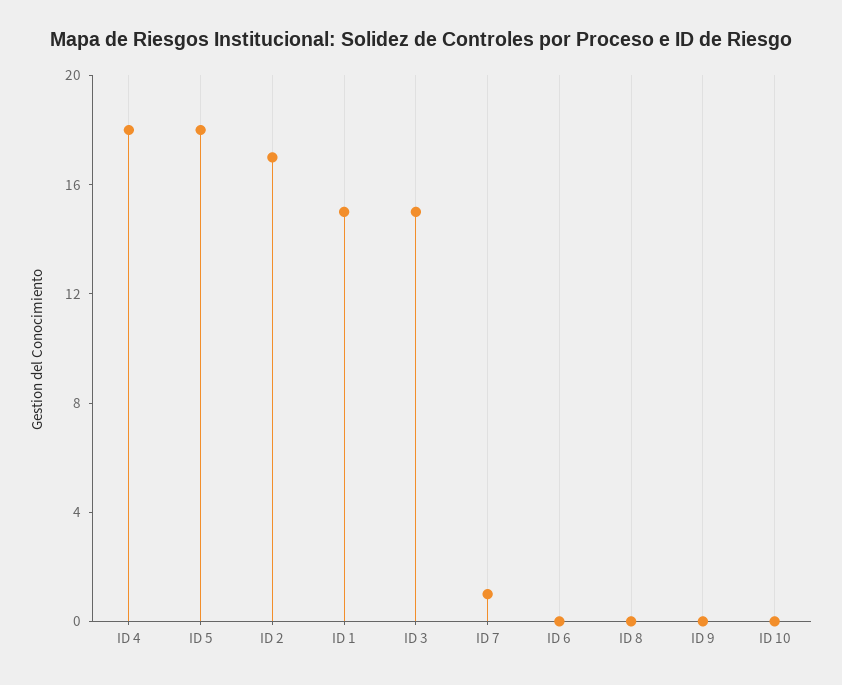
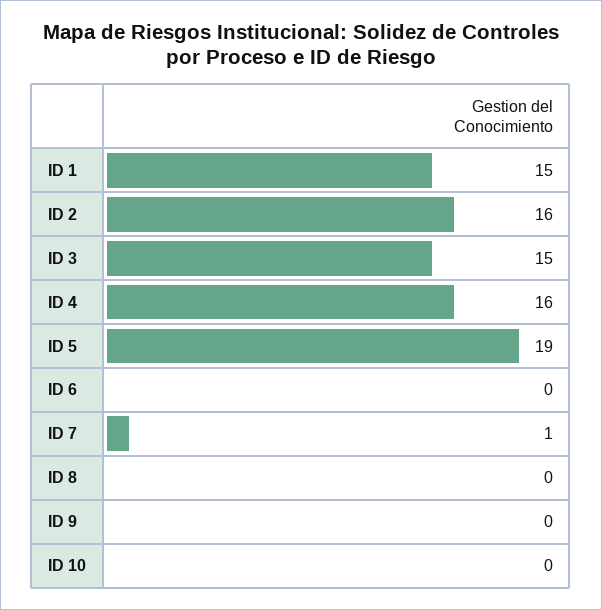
ID 4: 18 -> 16
ID 5: 18 -> 19
ID 2: 17 -> 16

